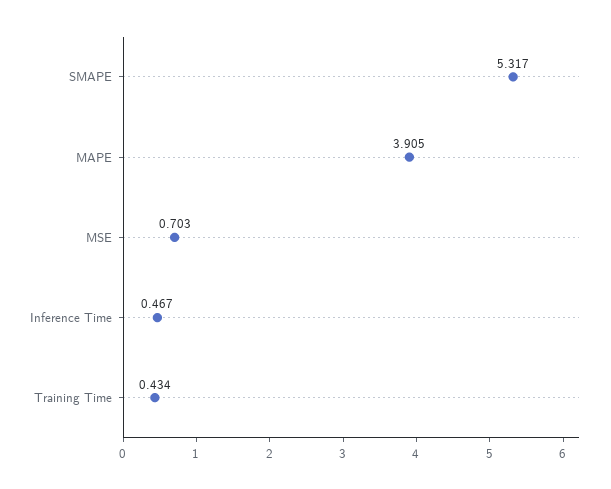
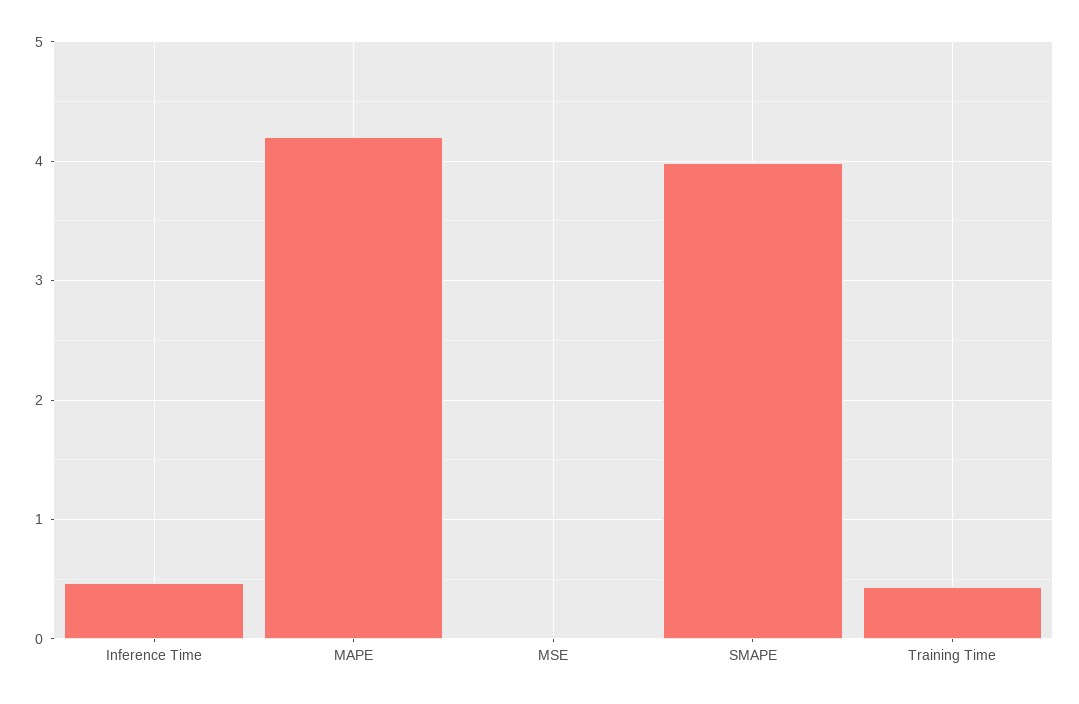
SMAPE: 5.317 -> 4
MAPE: 3.905 -> 4.2
MSE: 0.703 -> 0

